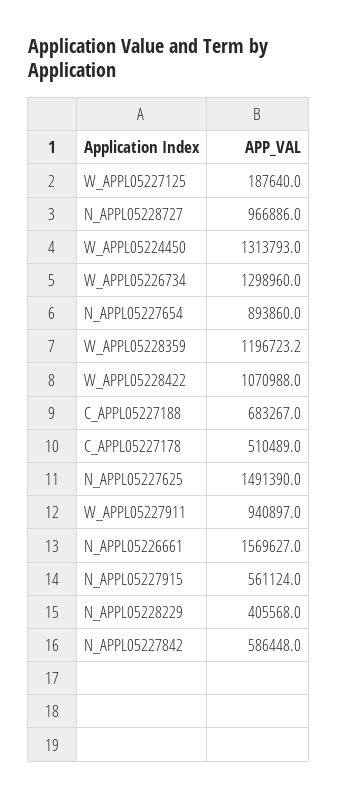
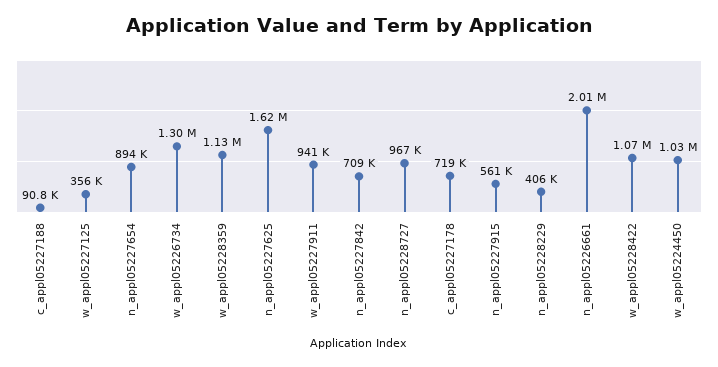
W_APPL05227125: 187640 -> 356000
W_APPL05224450: 1313793 -> 1030000
W_APPL05228359: 1196723.2 -> 1130000
C_APPL05227188: 683267 -> 90800
C_APPL05227178: 510489 -> 719000
N_APPL05227625: 1491390 -> 1620000
N_APPL05226661: 1569627 -> 2010000
N_APPL05227842: 586448 -> 709000

